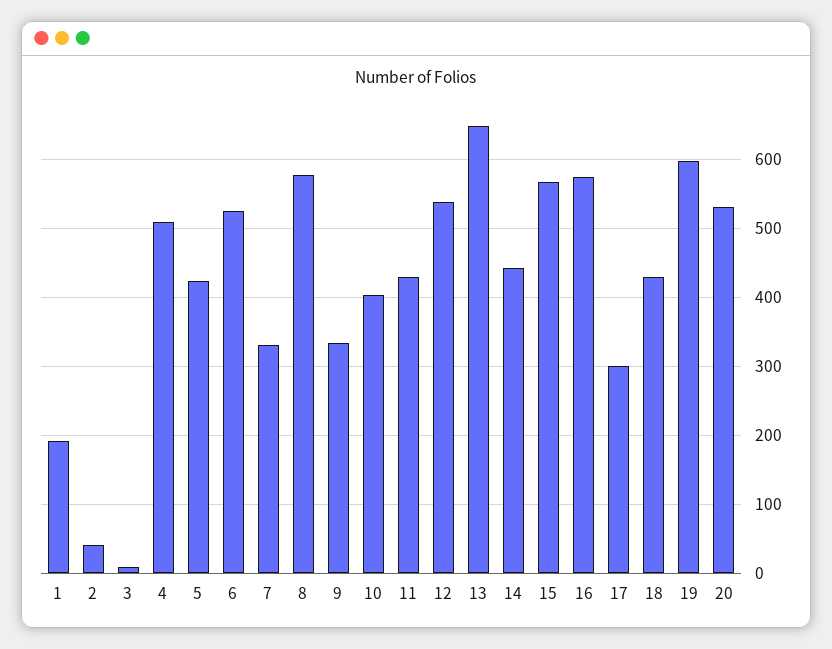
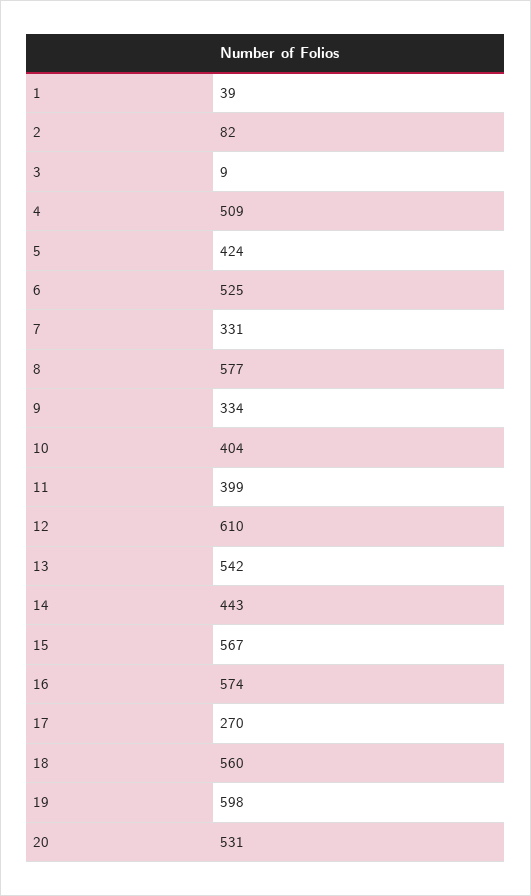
1: 190 -> 39
2: 40 -> 82
11: 430 -> 399
12: 540 -> 610
13: 650 -> 542
17: 300 -> 270
18: 430 -> 560

